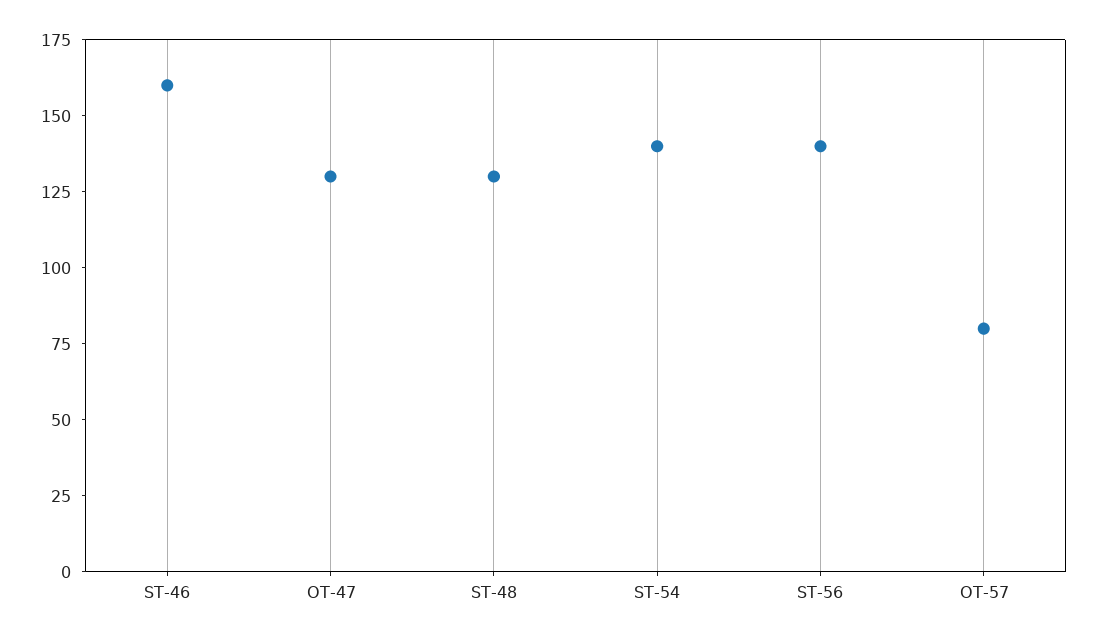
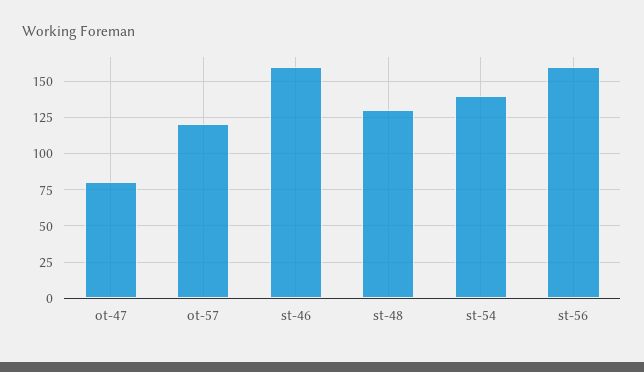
OT-47: 130 -> 80
ST-56: 140 -> 160
OT-57: 80 -> 120

